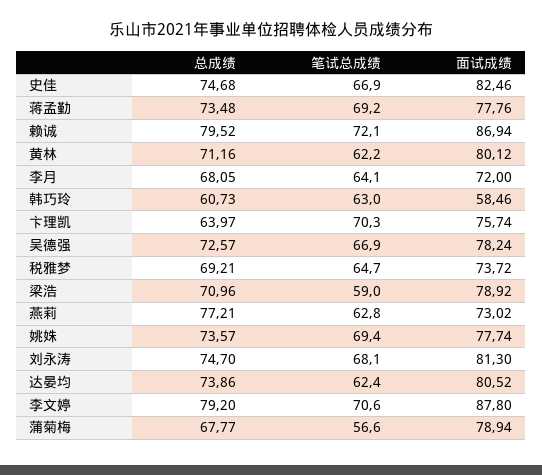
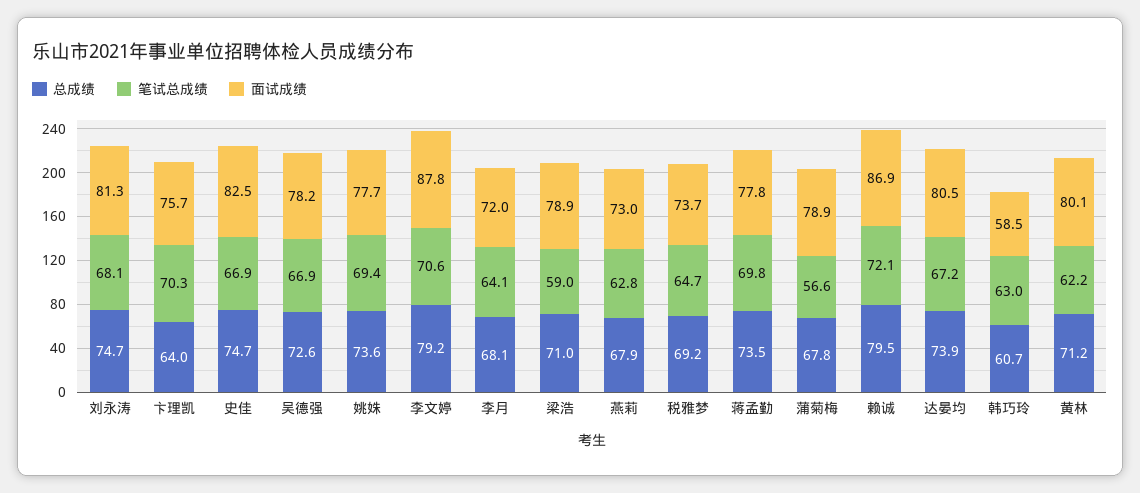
笔试总成绩, 蒋孟勤: 69.2 -> 69.8
总成绩, 燕莉: 77.21 -> 67.9
笔试总成绩, 达晏均: 62.4 -> 67.2

